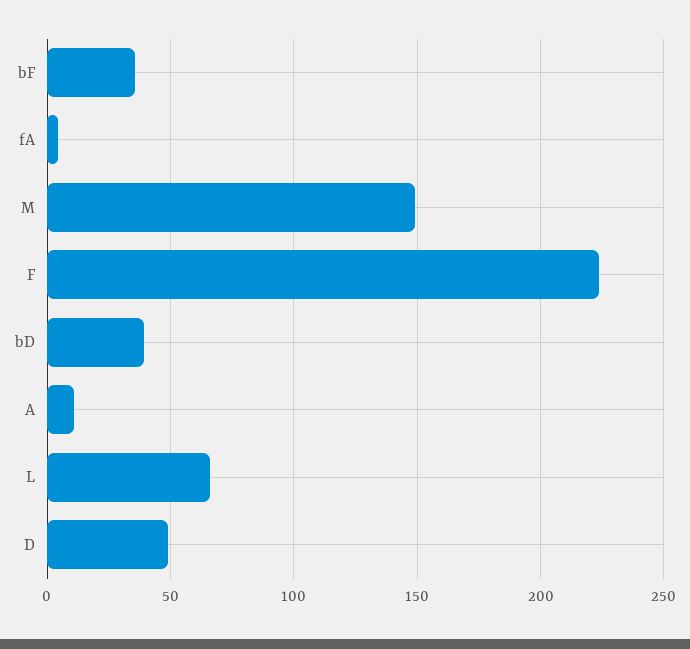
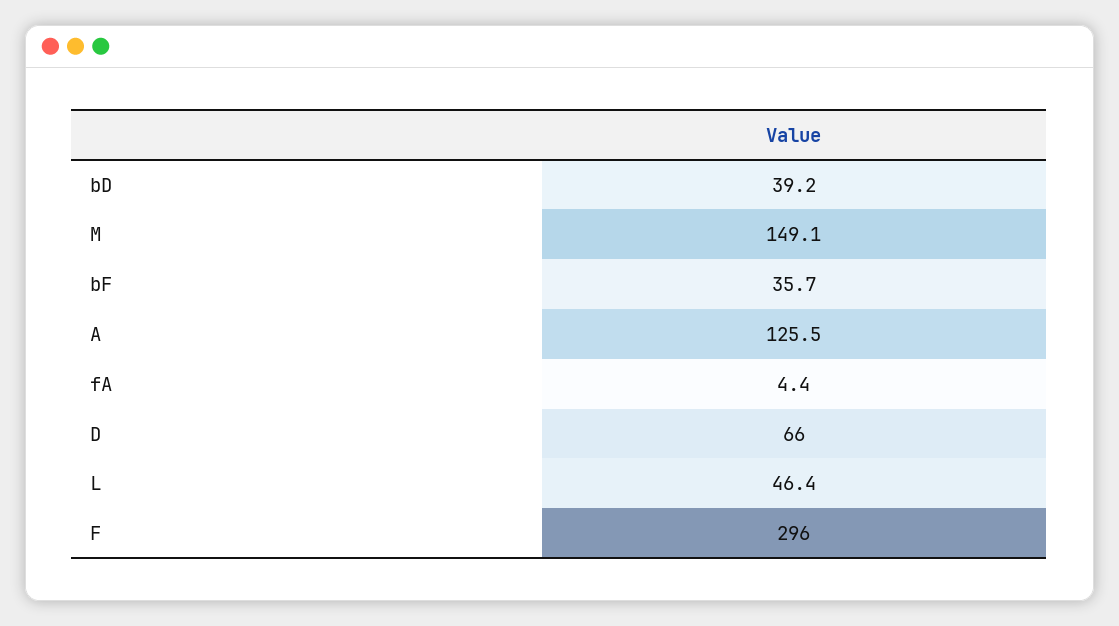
F: 225 -> 296
A: 10 -> 125.5
L: 65 -> 46.4
D: 50 -> 66

